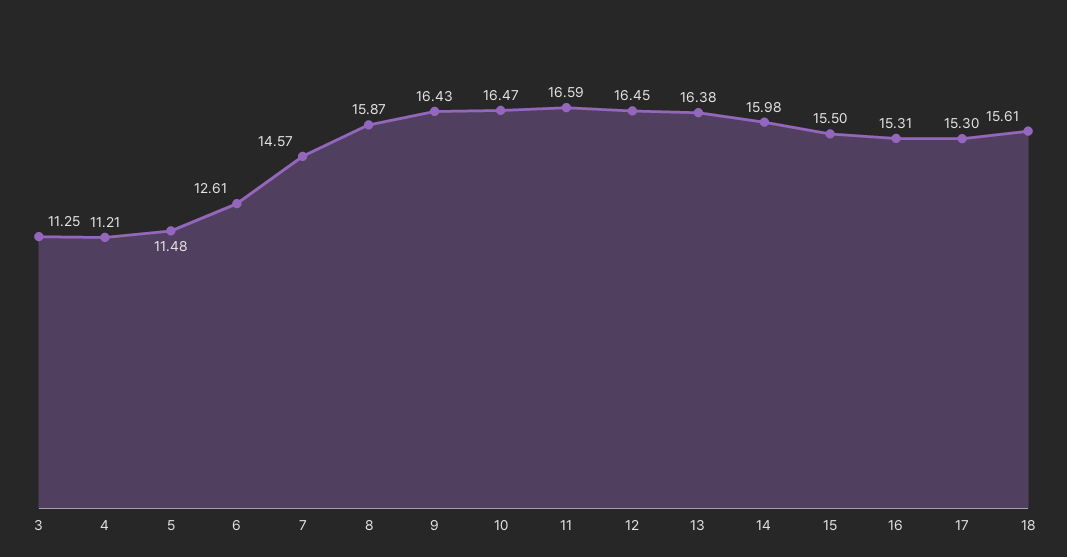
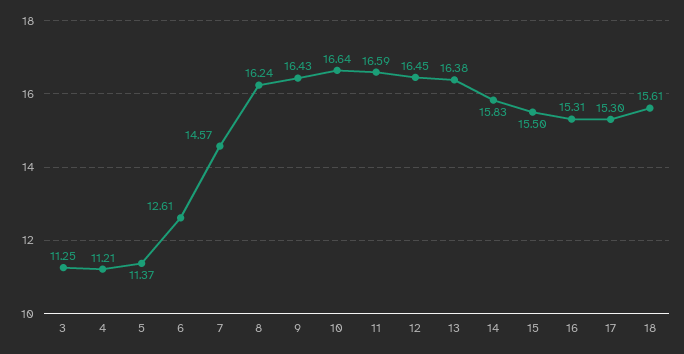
5: 11.48 -> 11.37
8: 15.87 -> 16.24
10: 16.47 -> 16.64
14: 15.98 -> 15.83

